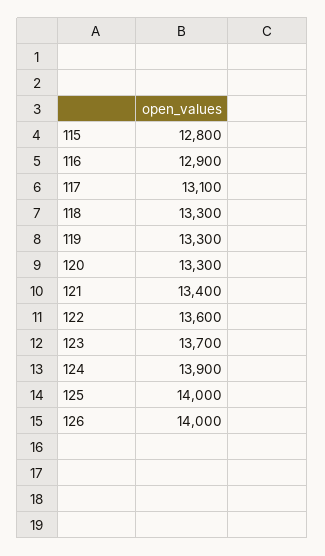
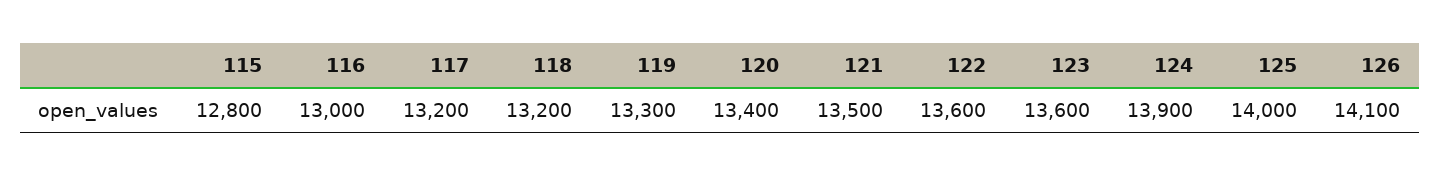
116: 12900 -> 13000
117: 13100 -> 13200
118: 13300 -> 13200
120: 13300 -> 13400
121: 13400 -> 13500
123: 13700 -> 13600
126: 14000 -> 14100

